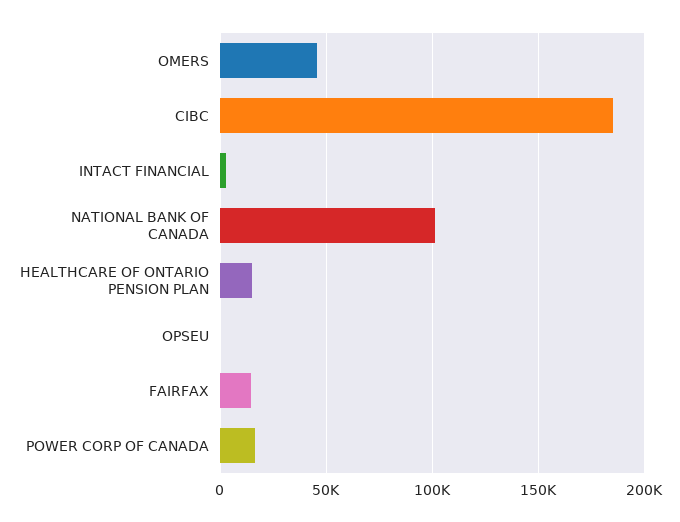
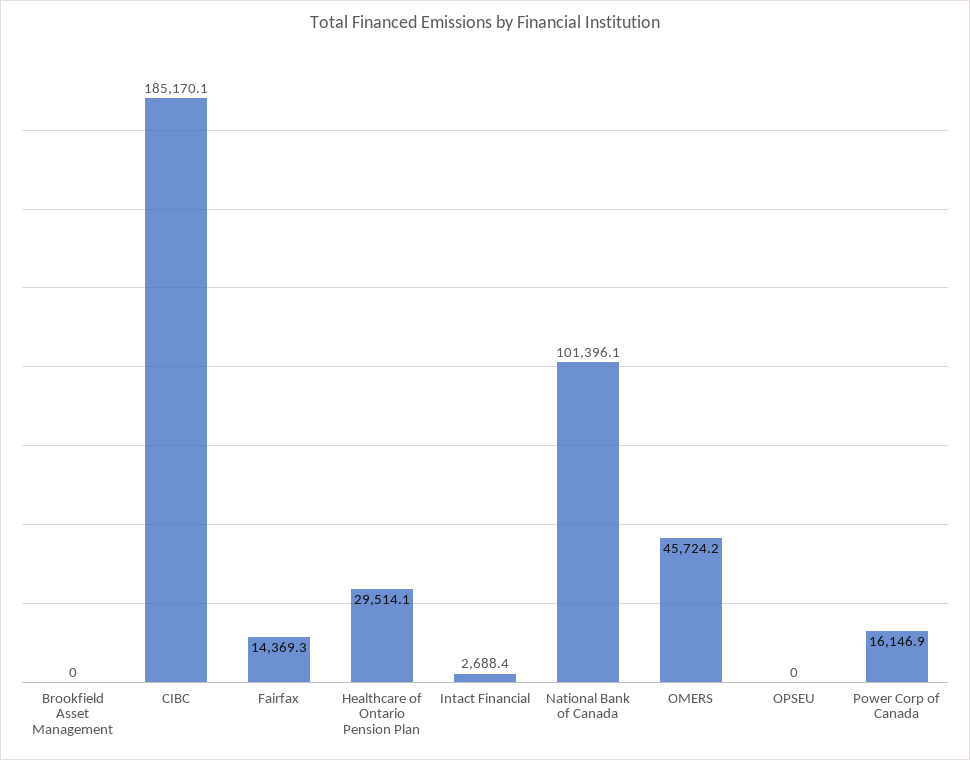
HEALTHCARE OF ONTARIO PENSION PLAN: 15000 -> 29514.1
Brookfield Asset Management: none -> 0

